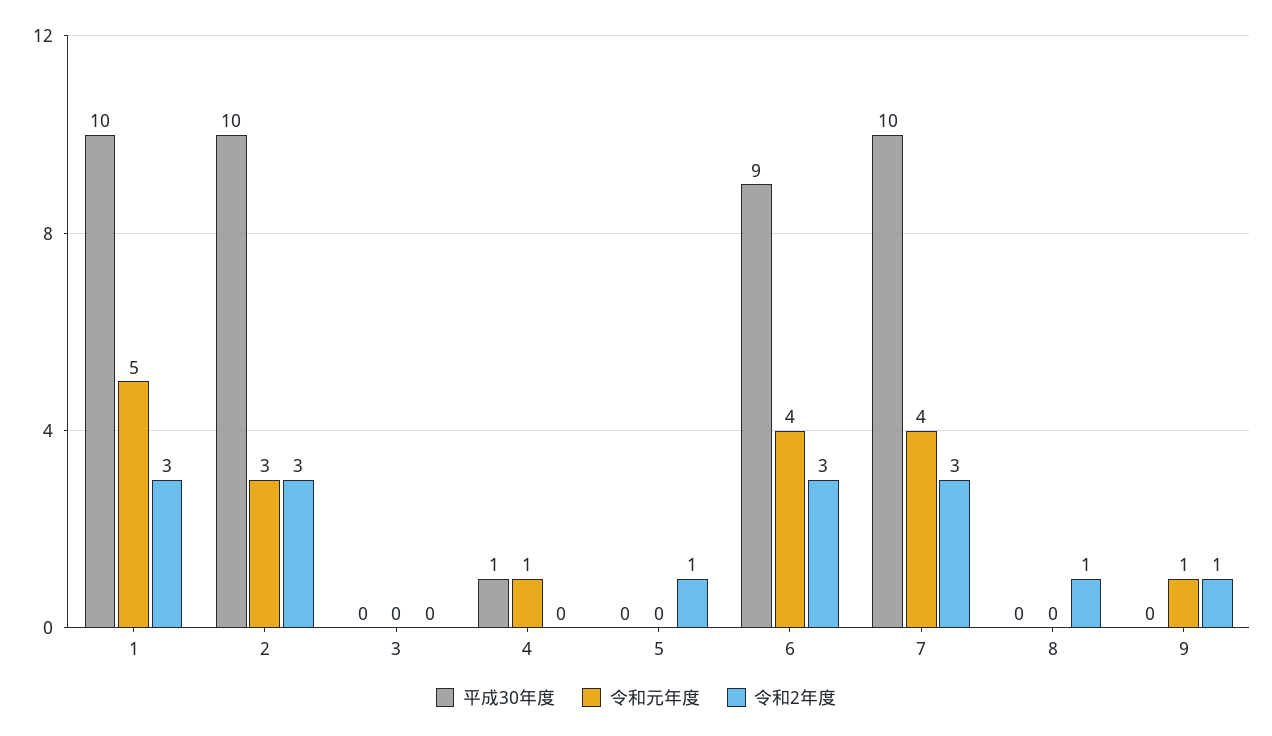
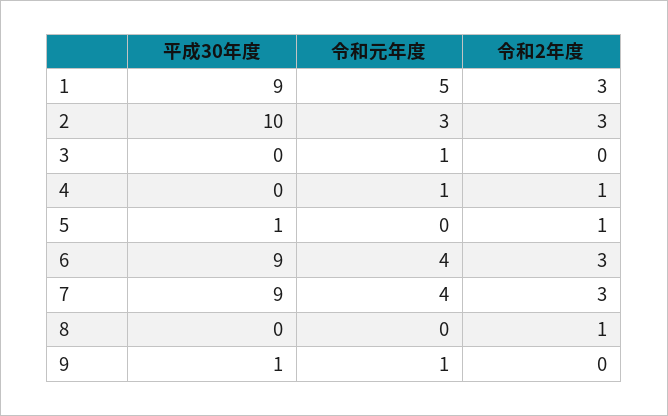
平成30年度, 1: 10 -> 9
令和元年度, 3: 0 -> 1
平成30年度, 4: 1 -> 0
令和2年度, 4: 0 -> 1
平成30年度, 5: 0 -> 1
平成30年度, 7: 10 -> 9
平成30年度, 9: 0 -> 1
令和2年度, 9: 1 -> 0

